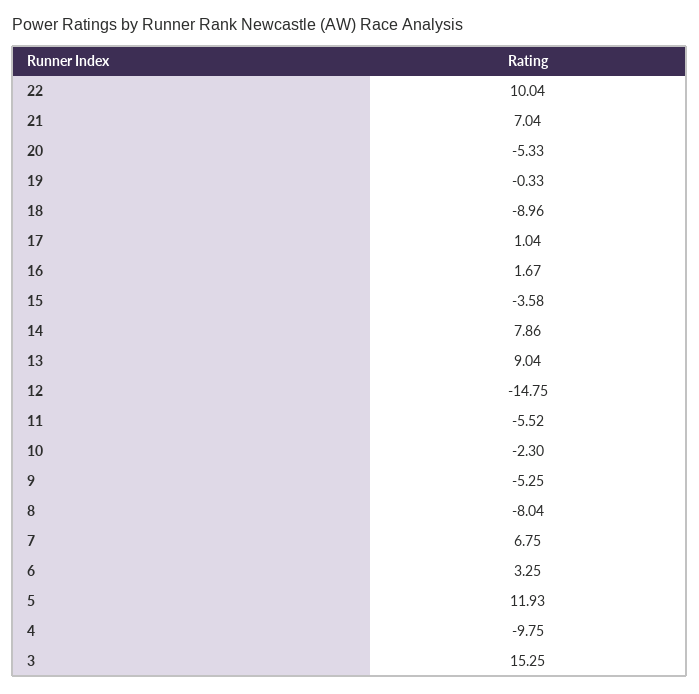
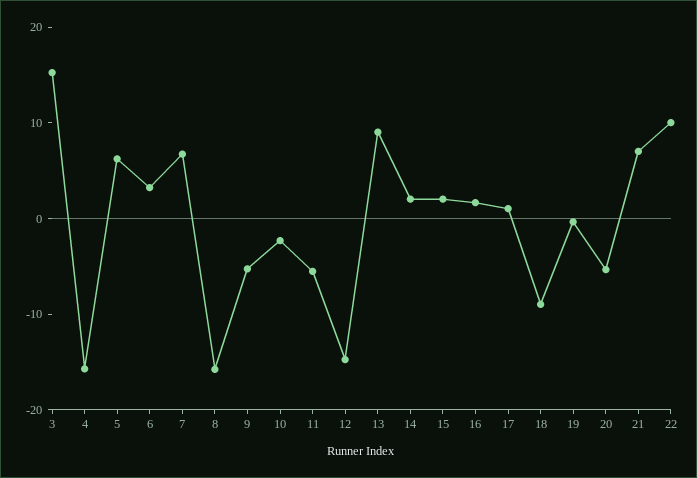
15: -3.58 -> 2
14: 7.86 -> 2
8: -8.04 -> -16
5: 11.93 -> 6
4: -9.75 -> -16

